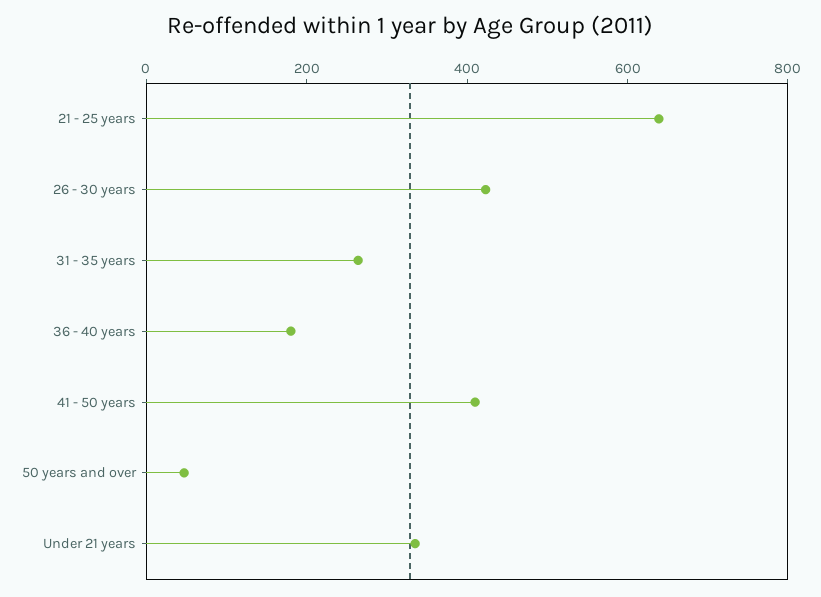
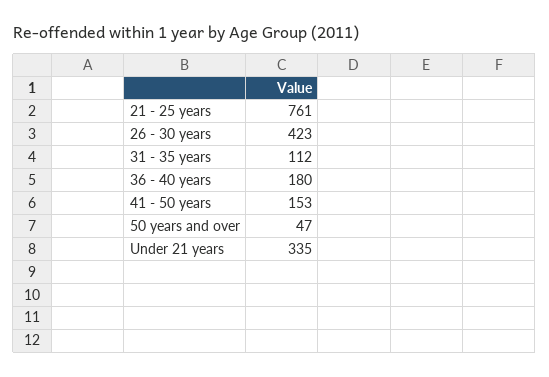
21 - 25 years: 650 -> 761
31 - 35 years: 250 -> 112
41 - 50 years: 400 -> 153

